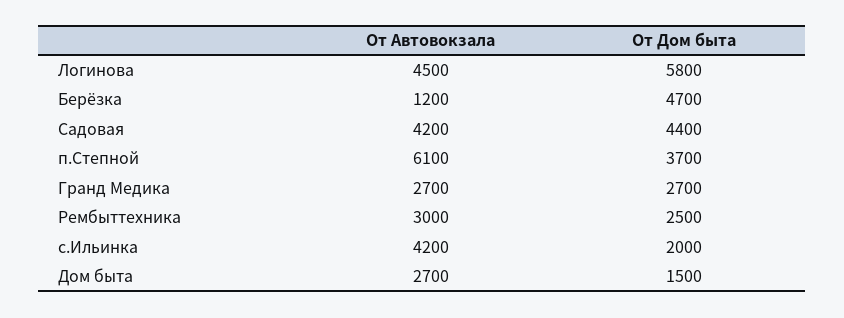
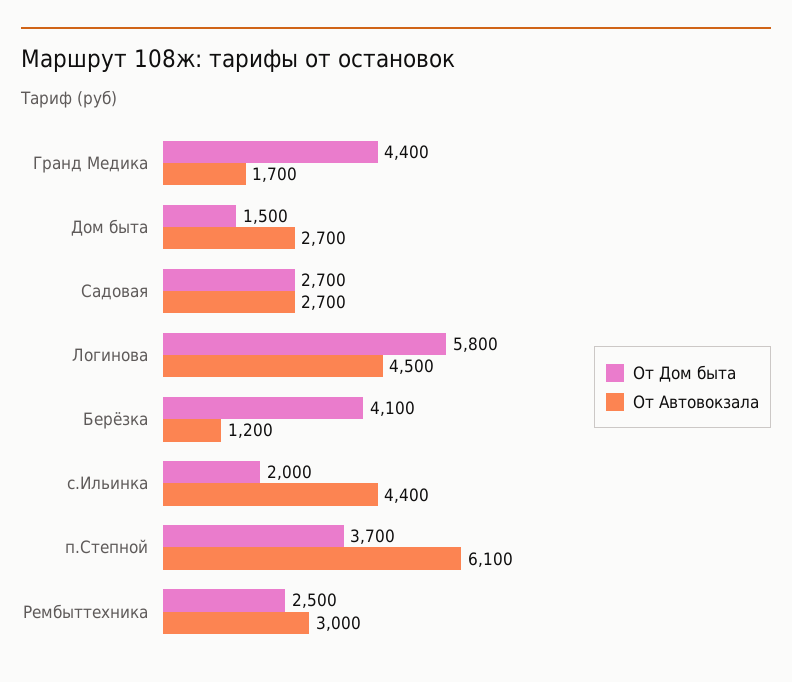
От Дом быта, Берёзка: 4700 -> 4100
От Автовокзала, Садовая: 4200 -> 2700
От Дом быта, Садовая: 4400 -> 2700
От Автовокзала, Гранд Медика: 2700 -> 1700
От Дом быта, Гранд Медика: 2700 -> 4400
От Автовокзала, с.Ильинка: 4200 -> 4400

